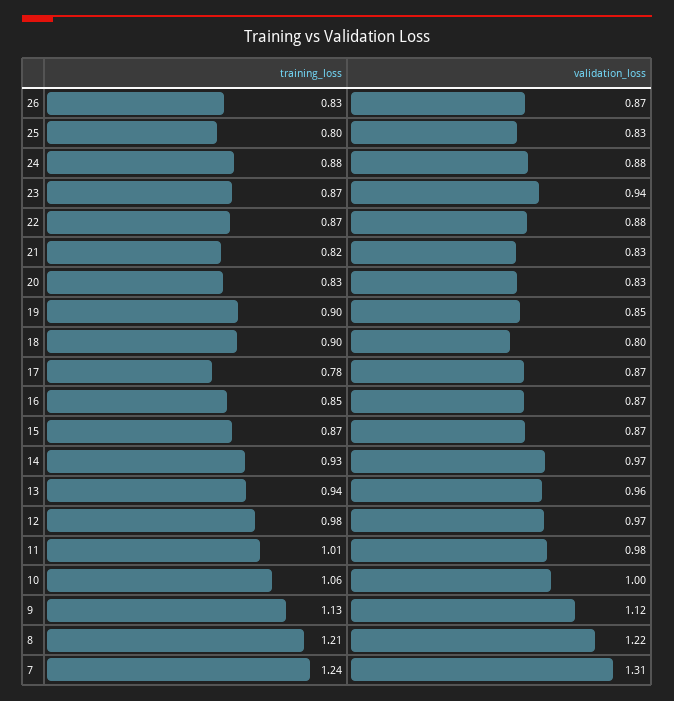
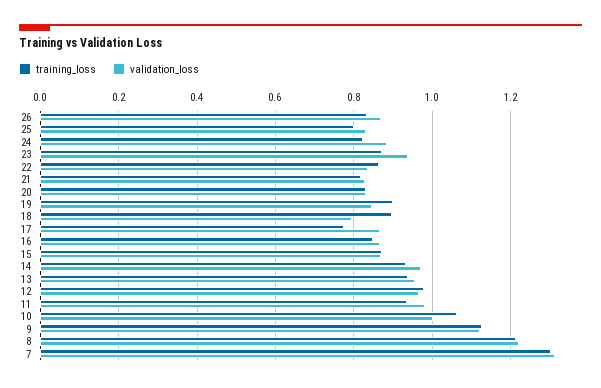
training_loss, 24: 0.88 -> 0.82
validation_loss, 22: 0.88 -> 0.84
training_loss, 11: 1.01 -> 0.94
training_loss, 7: 1.24 -> 1.3

